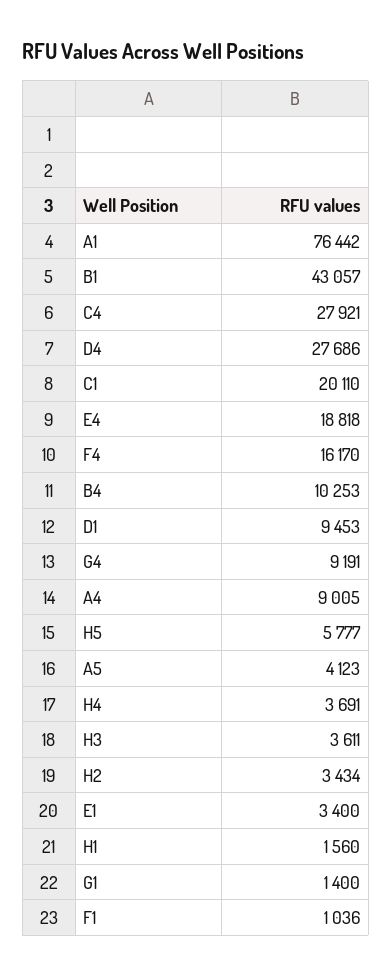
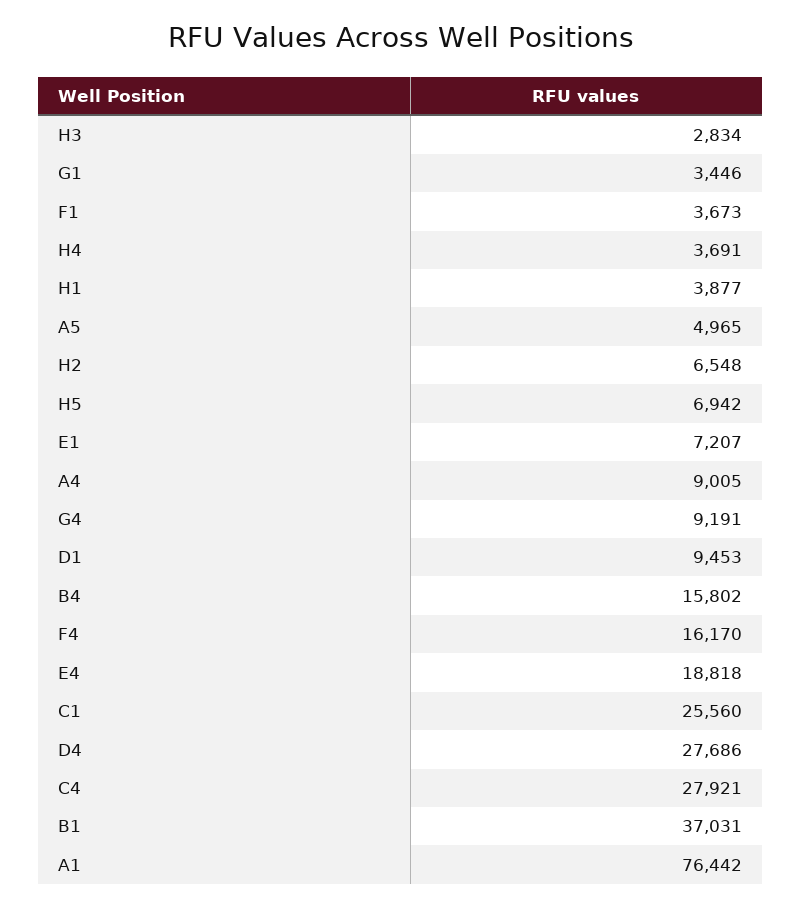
B1: 43057 -> 37031
C1: 20110 -> 25560
B4: 10253 -> 15802
H5: 5777 -> 6942
A5: 4123 -> 4965
H3: 3611 -> 2834
H2: 3434 -> 6548
E1: 3400 -> 7207
H1: 1560 -> 3877
G1: 1400 -> 3446
F1: 1036 -> 3673

